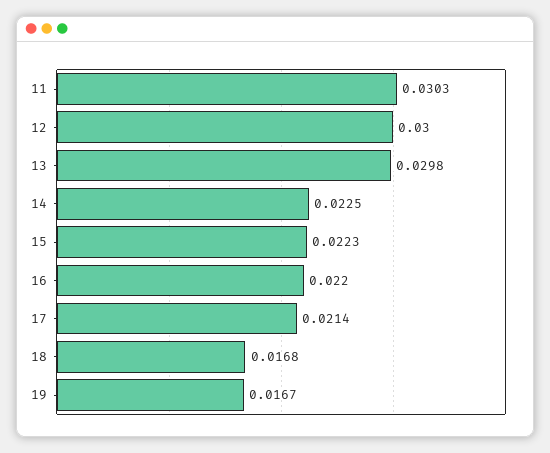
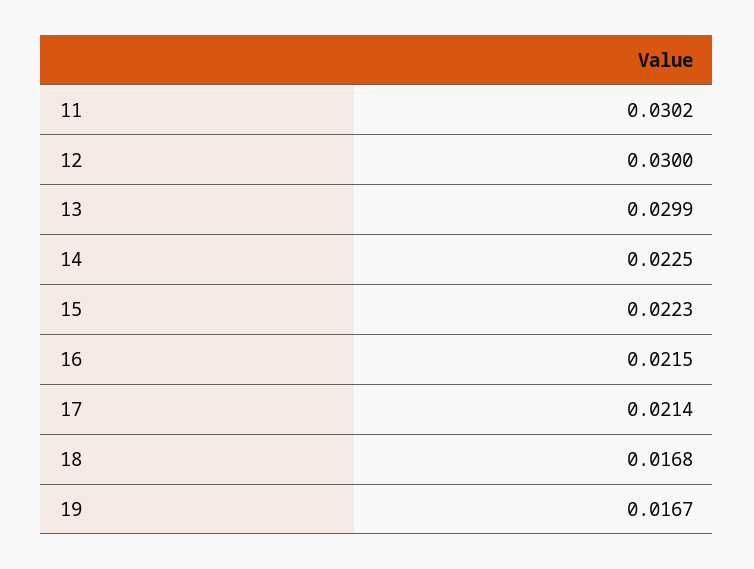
11: 0.0303 -> 0.0302
13: 0.0298 -> 0.0299
16: 0.022 -> 0.0215

